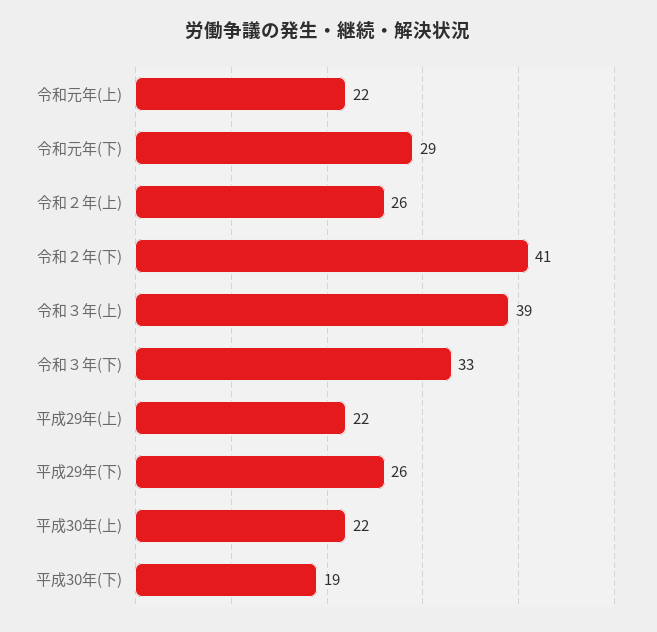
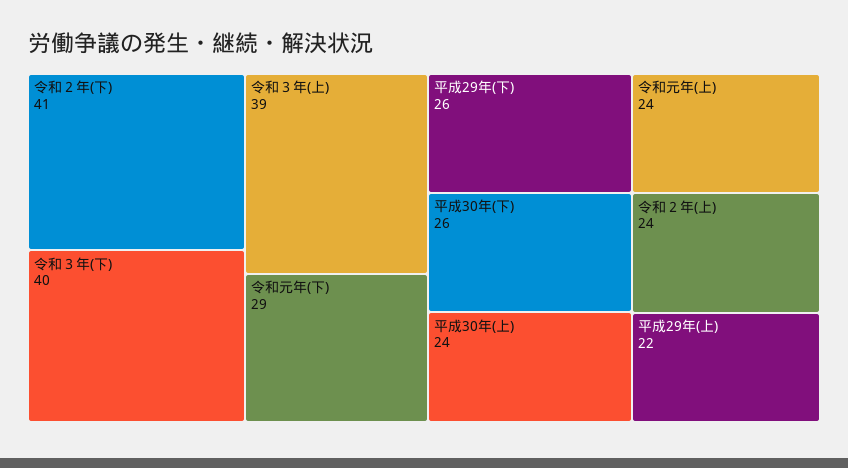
令和元年(上): 22 -> 24
令和２年(上): 26 -> 24
令和３年(下): 33 -> 40
平成30年(上): 22 -> 24
平成30年(下): 19 -> 26

